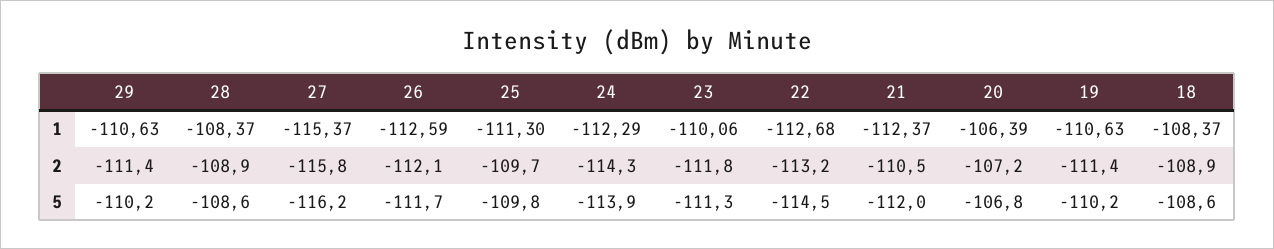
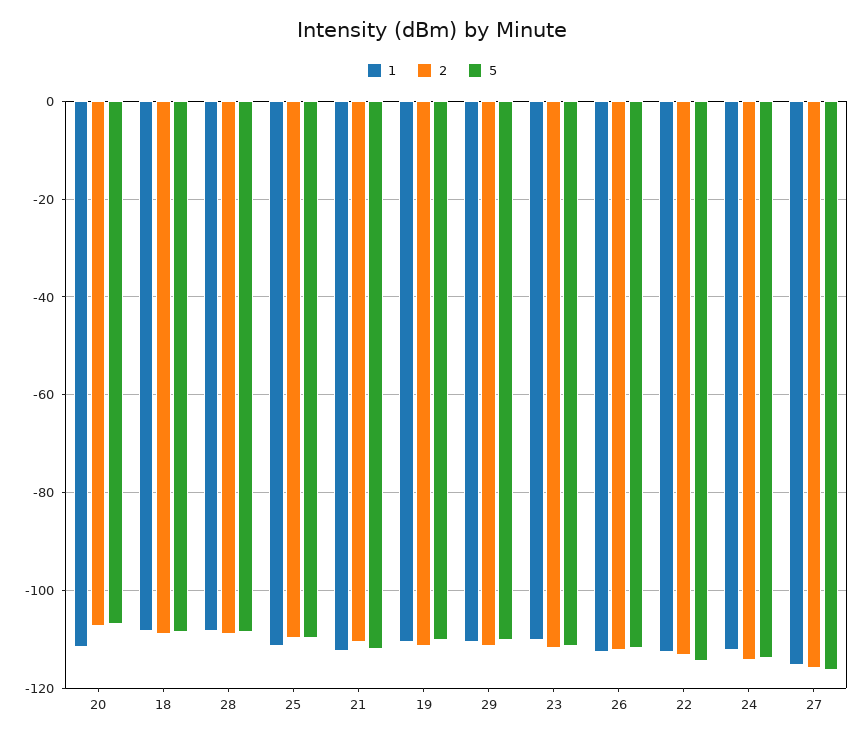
1, 20: -106.39 -> -112

